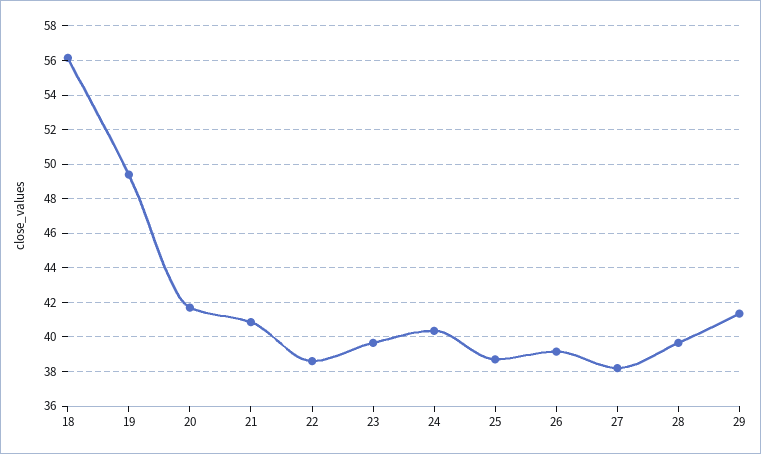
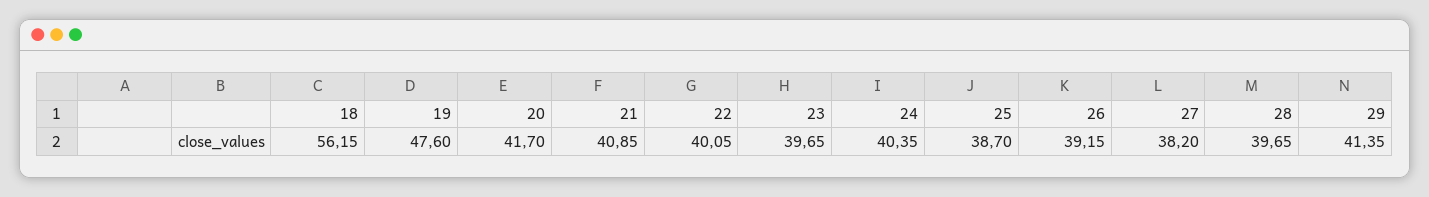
19: 49.5 -> 47.6
22: 38.5 -> 40.05

